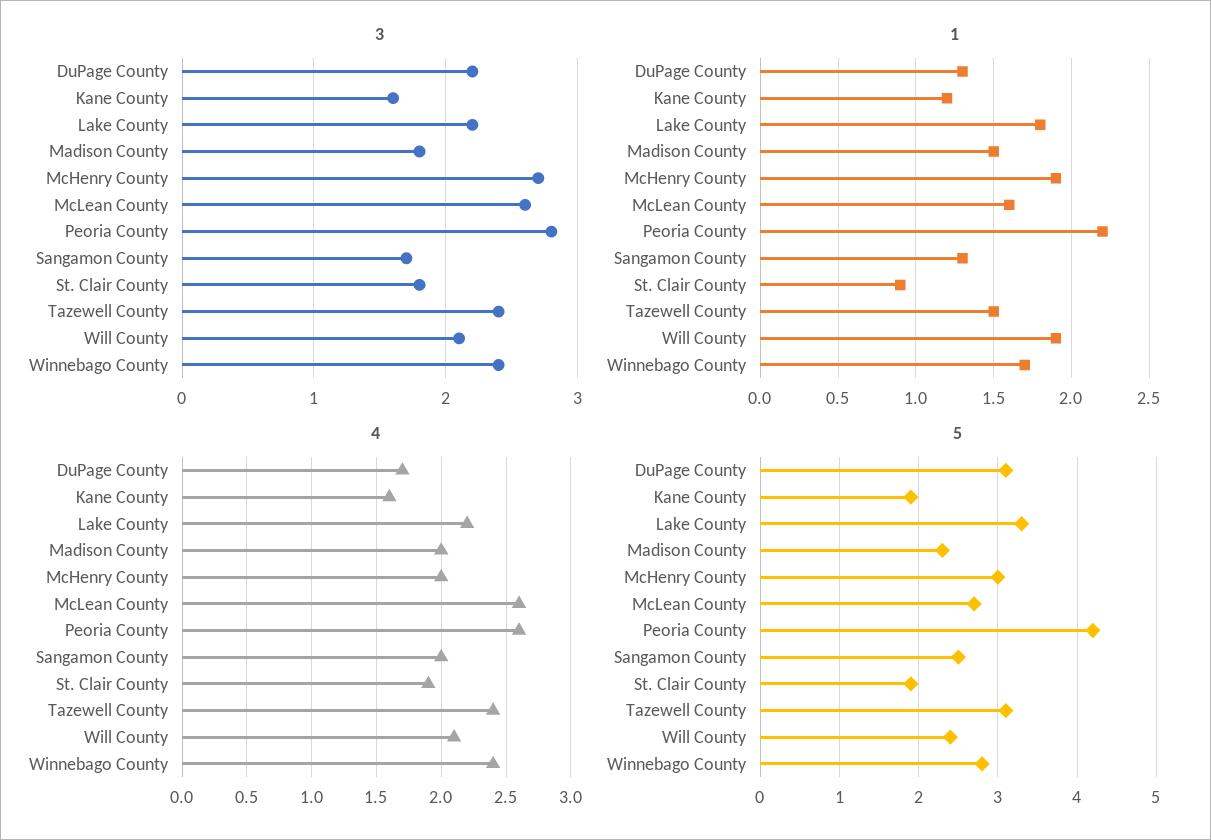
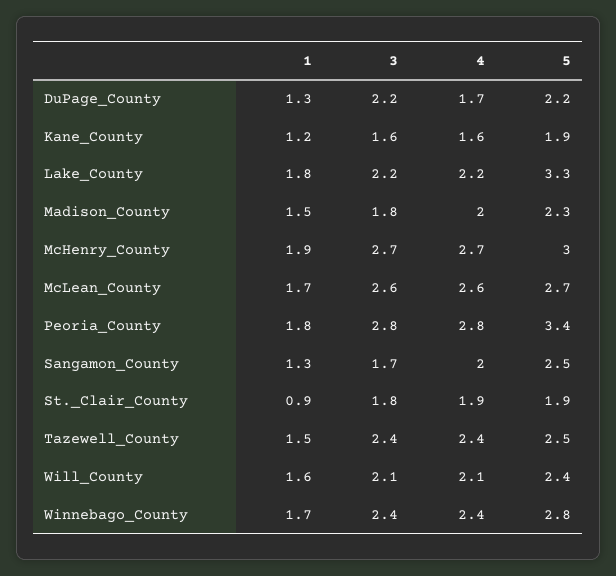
1, McLean County: 1.6 -> 1.7
1, Peoria County: 2.2 -> 1.8
1, Will County: 1.9 -> 1.6
4, McHenry County: 2 -> 2.7
4, Peoria County: 2.6 -> 2.8
5, DuPage County: 3.1 -> 2.2
5, Peoria County: 4.2 -> 3.4
5, Tazewell County: 3.1 -> 2.5

